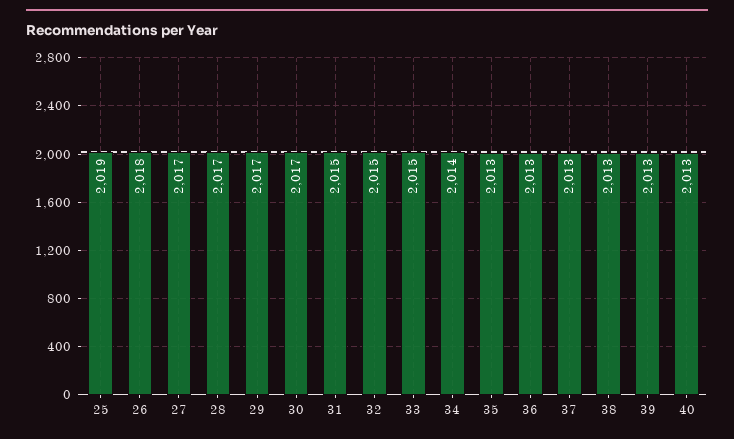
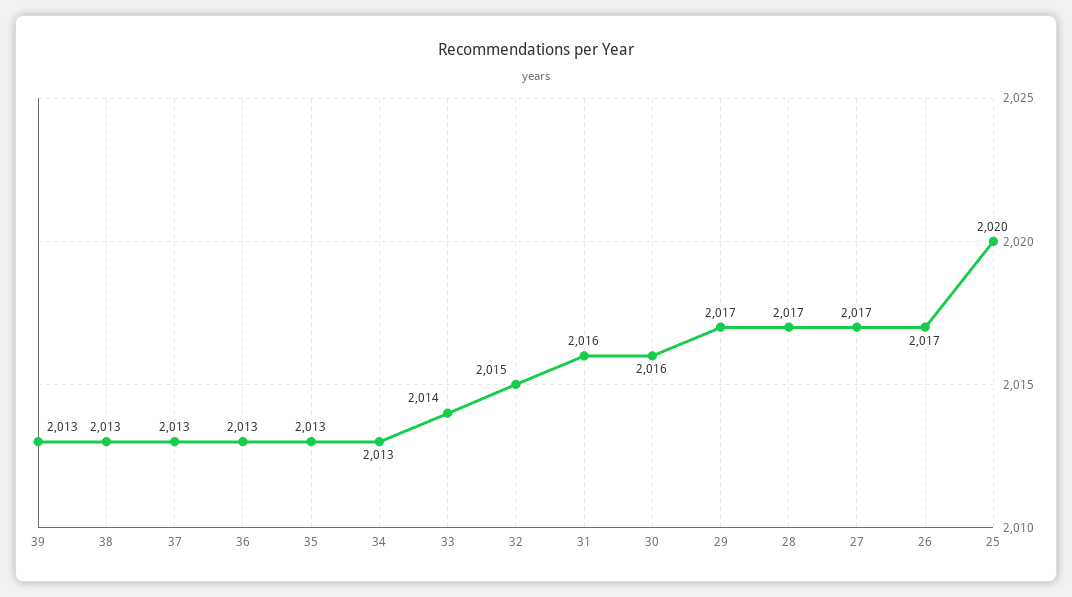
25: 2019 -> 2020
26: 2018 -> 2017
30: 2017 -> 2016
31: 2015 -> 2016
33: 2015 -> 2014
34: 2014 -> 2013
40: 2013 -> none

